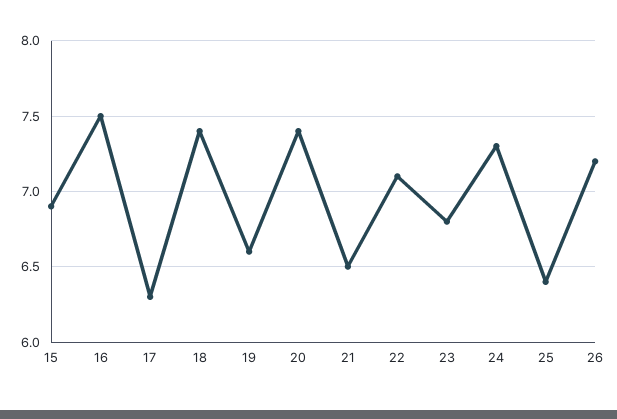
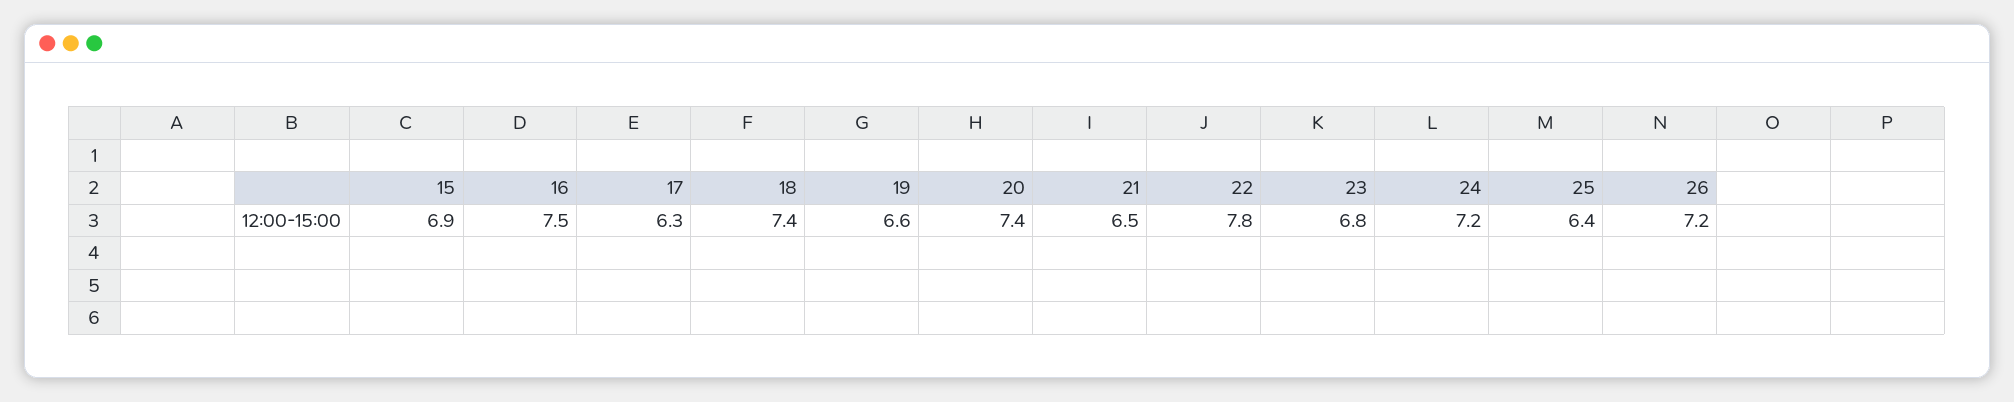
22: 7.1 -> 7.8
24: 7.3 -> 7.2

